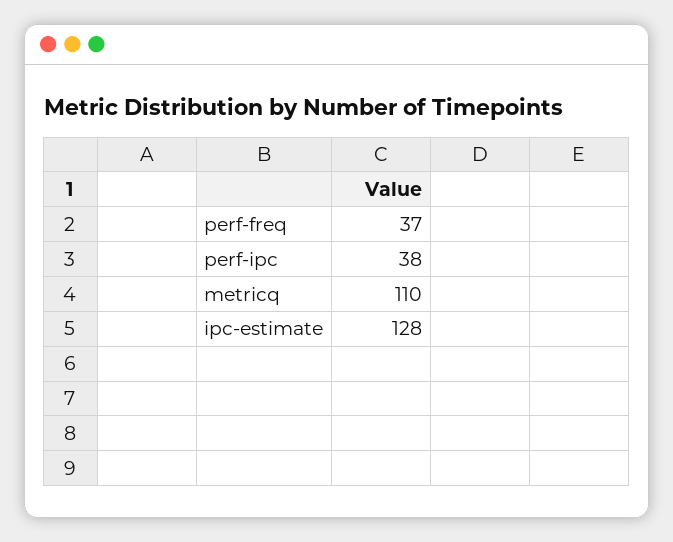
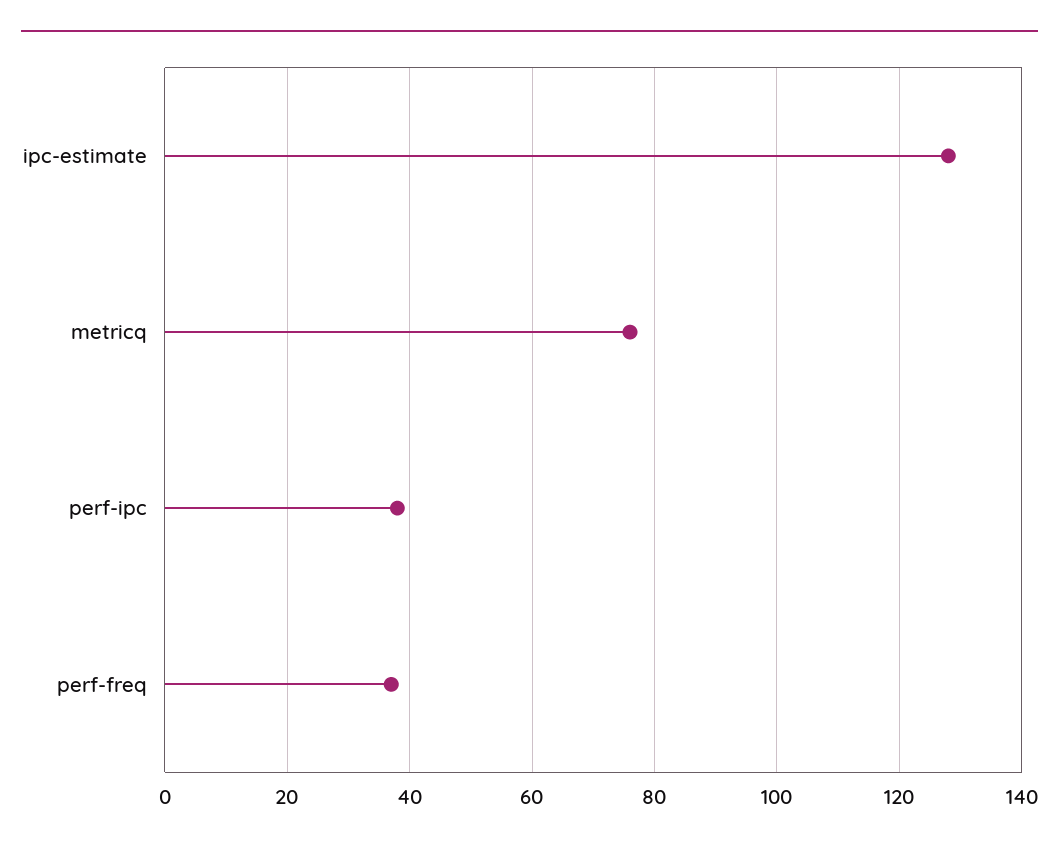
metricq: 110 -> 75

